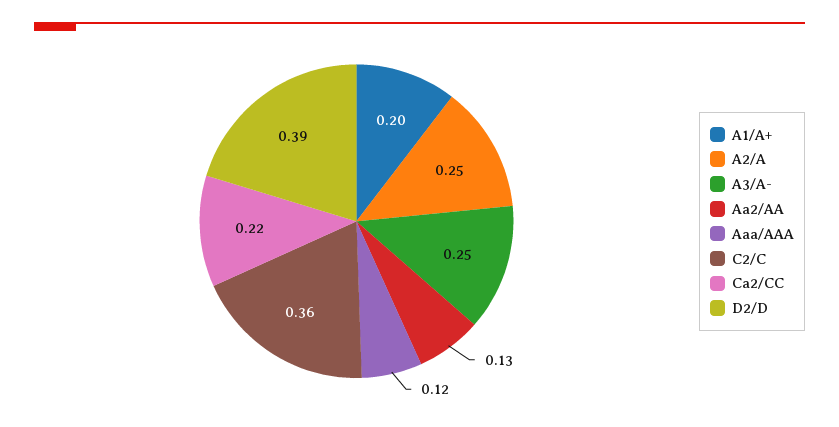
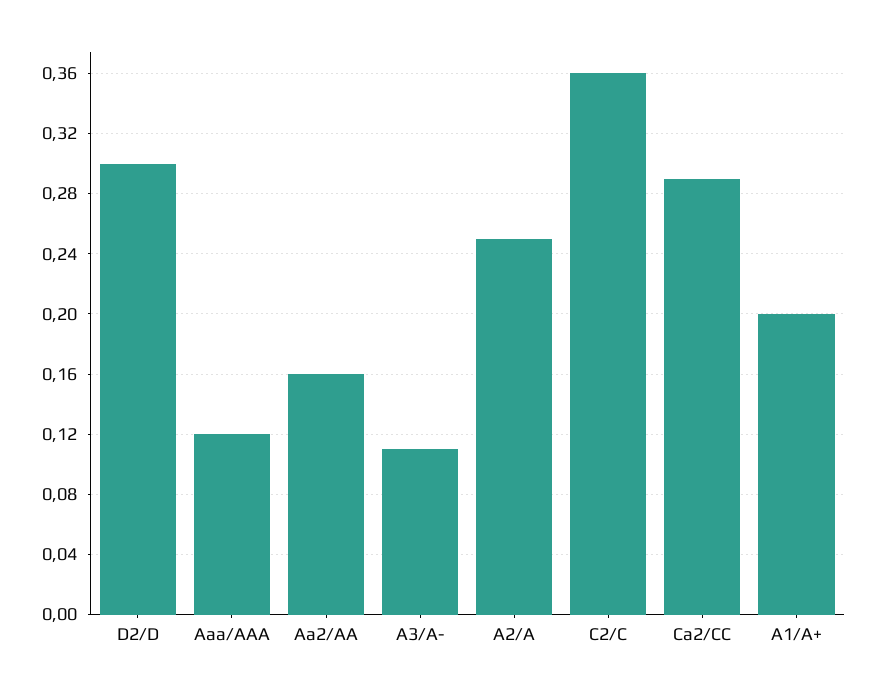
A3/A-: 0.25 -> 0.11
Aa2/AA: 0.13 -> 0.16
Ca2/CC: 0.22 -> 0.29
D2/D: 0.39 -> 0.3

